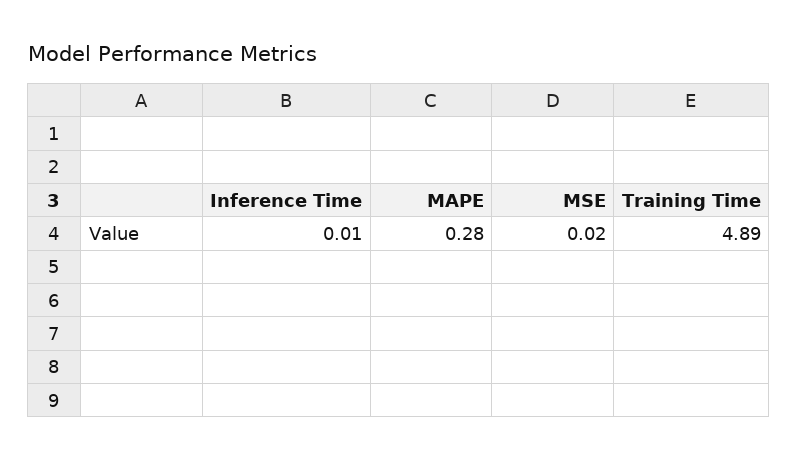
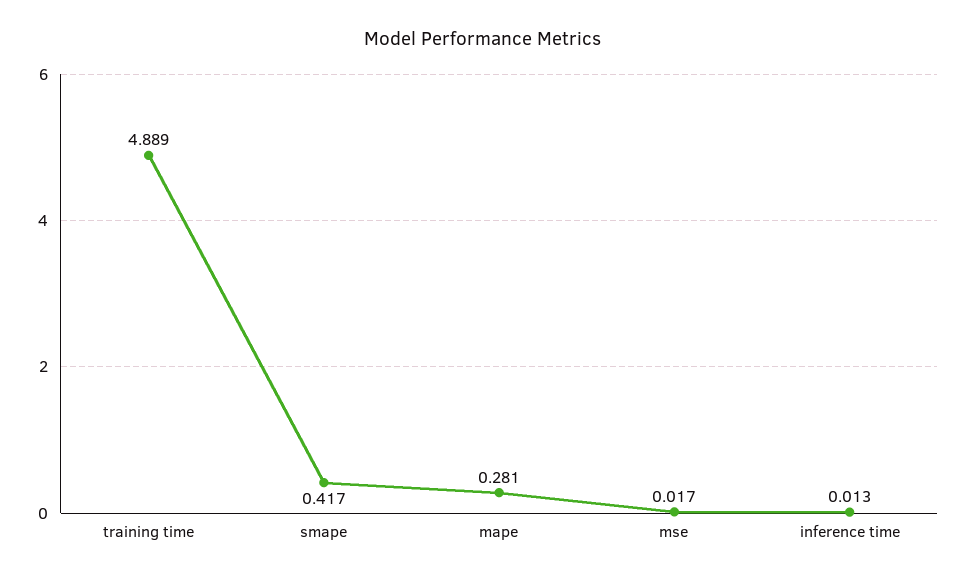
smape: none -> 0.417

